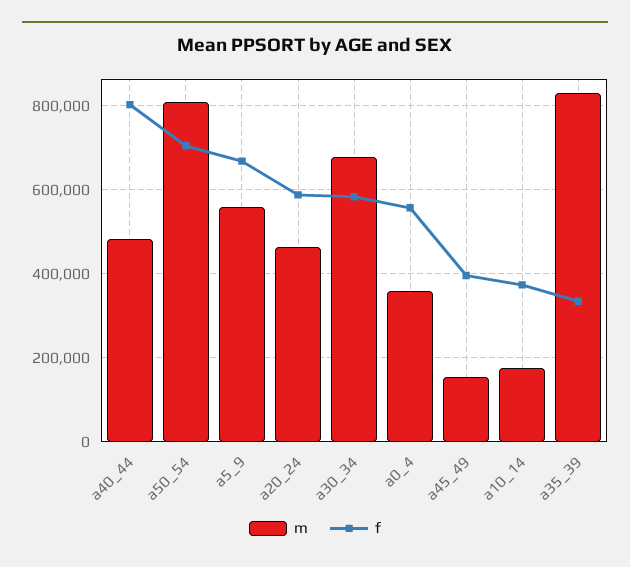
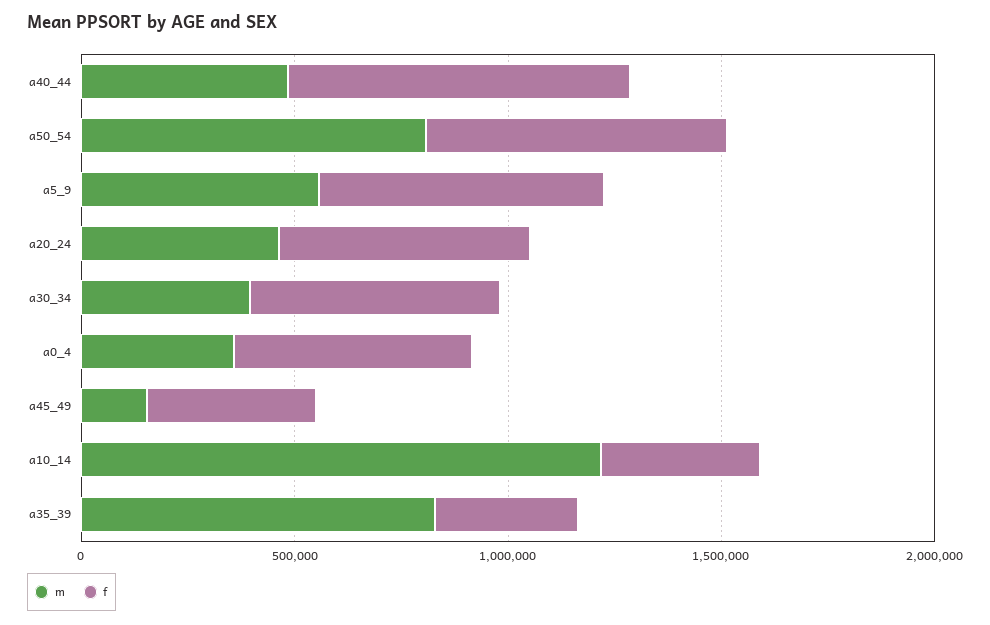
m, a30_34: 680000 -> 400000
m, a10_14: 180000 -> 1200000

